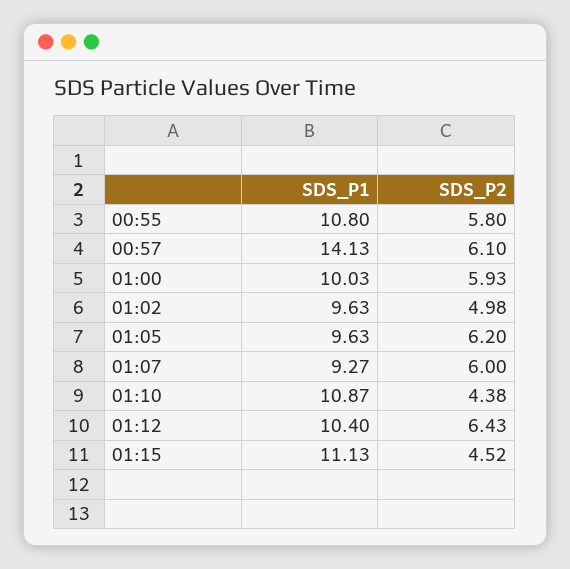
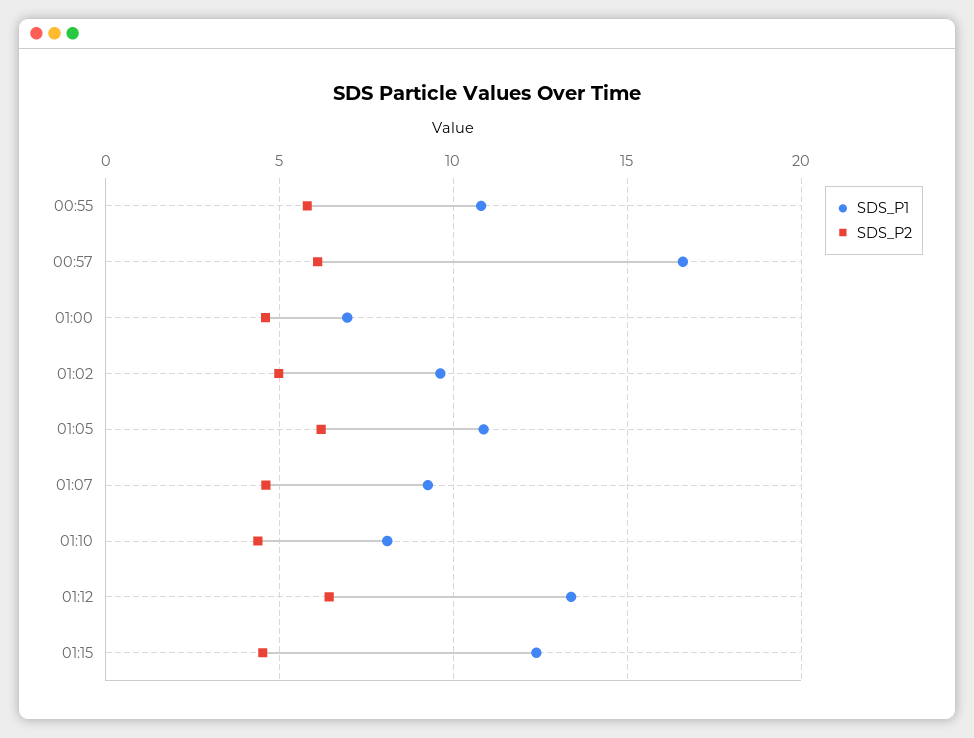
SDS_P1, 00:57: 14.13 -> 16.5
SDS_P1, 01:00: 10.03 -> 7
SDS_P2, 01:00: 5.93 -> 4.5
SDS_P1, 01:05: 9.63 -> 11
SDS_P2, 01:07: 6 -> 4.5
SDS_P1, 01:10: 10.87 -> 8
SDS_P1, 01:12: 10.4 -> 13.5
SDS_P1, 01:15: 11.13 -> 12.5

